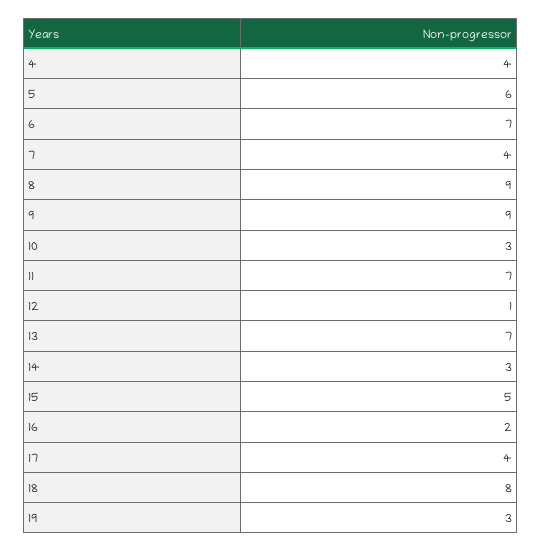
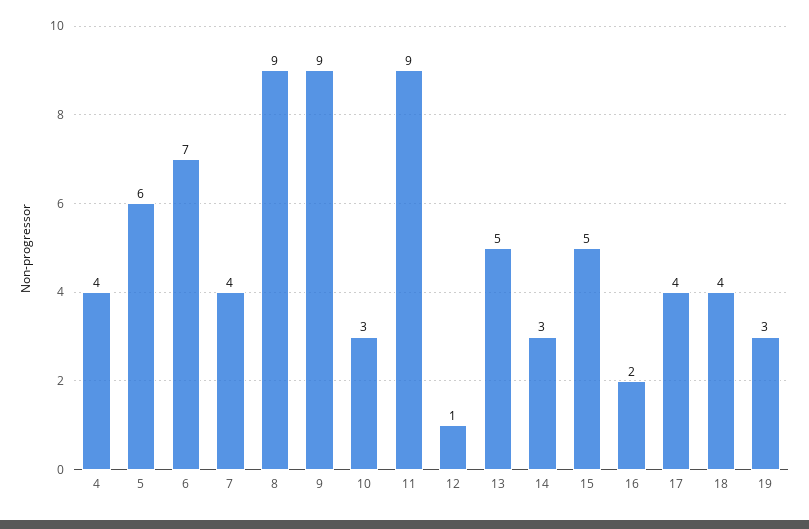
11: 7 -> 9
13: 7 -> 5
18: 8 -> 4

